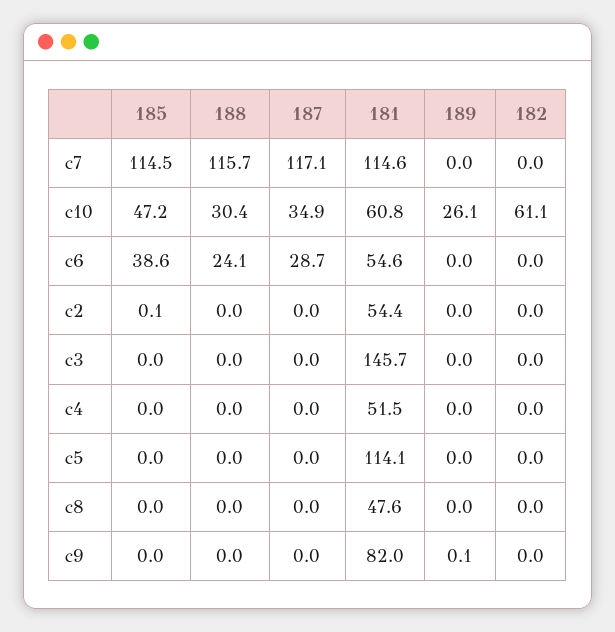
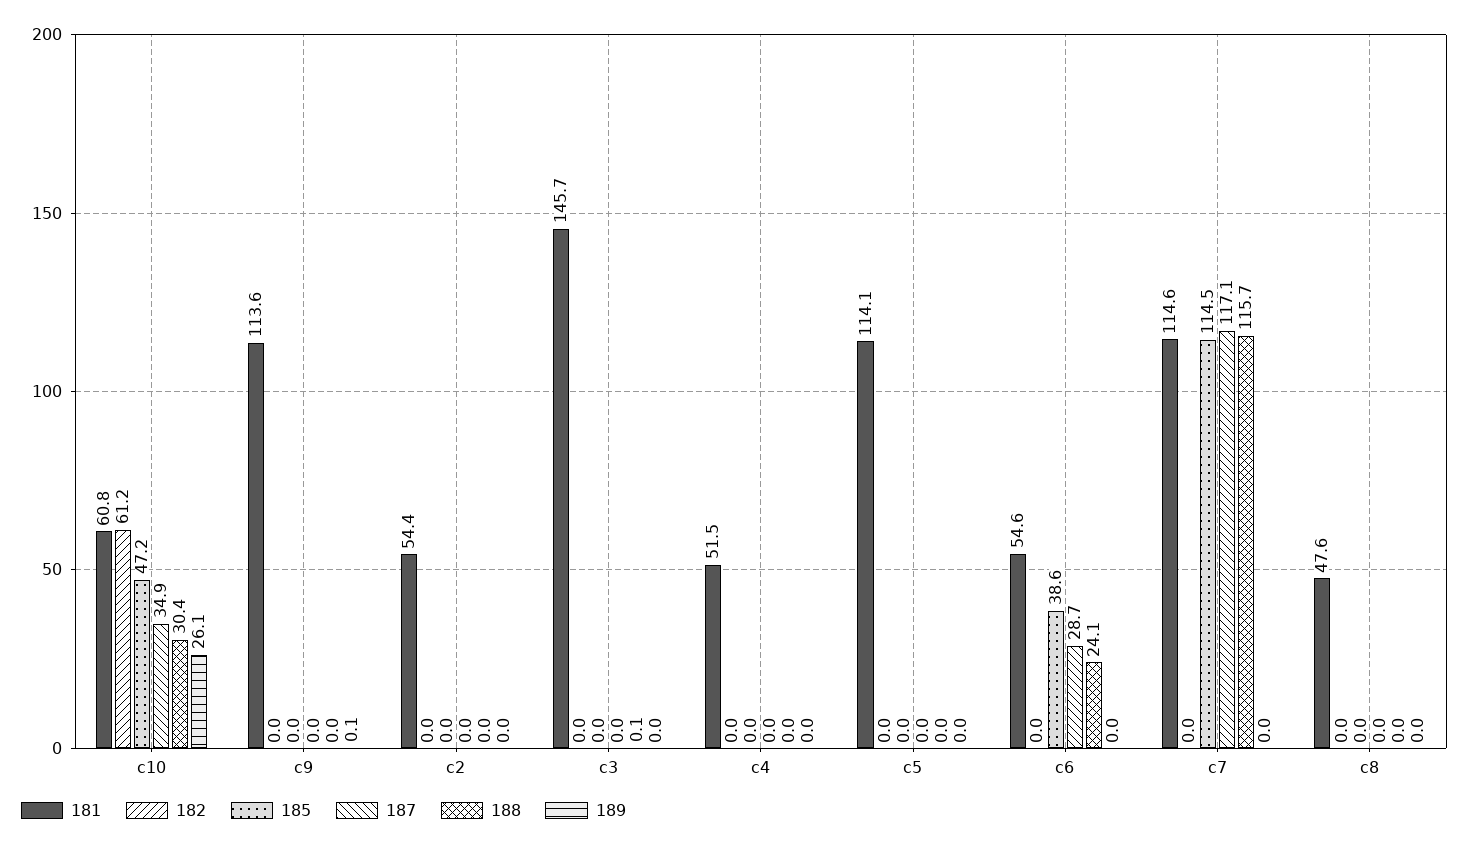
182, c10: 61.1 -> 61.2
185, c2: 0.1 -> 0
188, c3: 0 -> 0.1
181, c9: 82 -> 113.6

